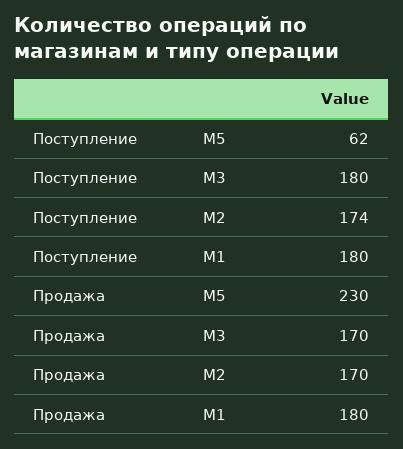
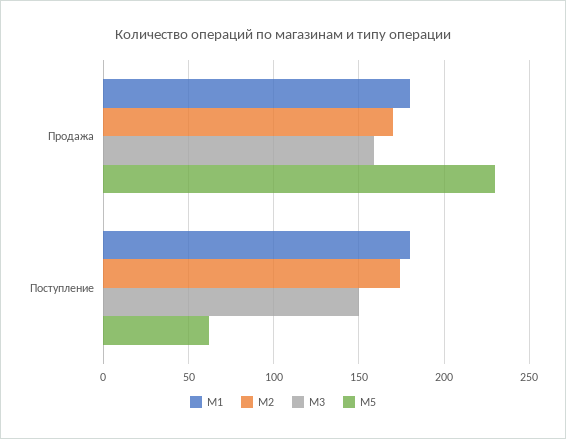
M3, Поступление: 180 -> 150
M3, Продажа: 170 -> 160

